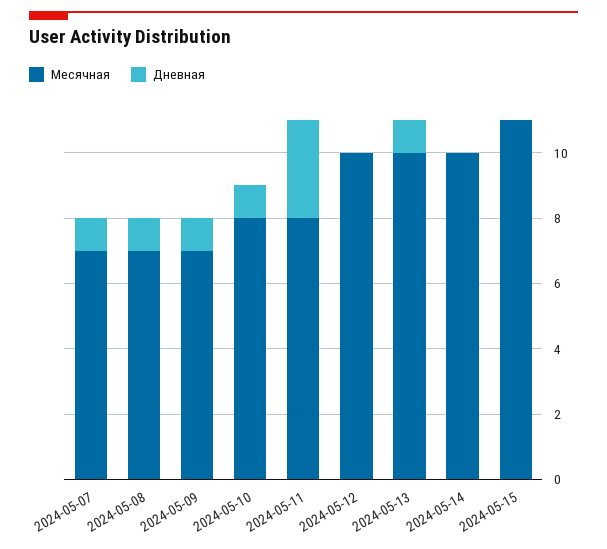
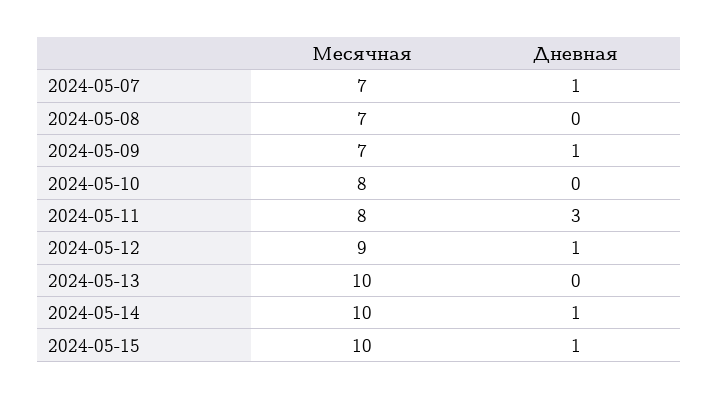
Дневная, 2024-05-08: 1 -> 0
Дневная, 2024-05-10: 1 -> 0
Месячная, 2024-05-12: 10 -> 9
Дневная, 2024-05-12: 0 -> 1
Дневная, 2024-05-13: 1 -> 0
Дневная, 2024-05-14: 0 -> 1
Месячная, 2024-05-15: 11 -> 10
Дневная, 2024-05-15: 0 -> 1

